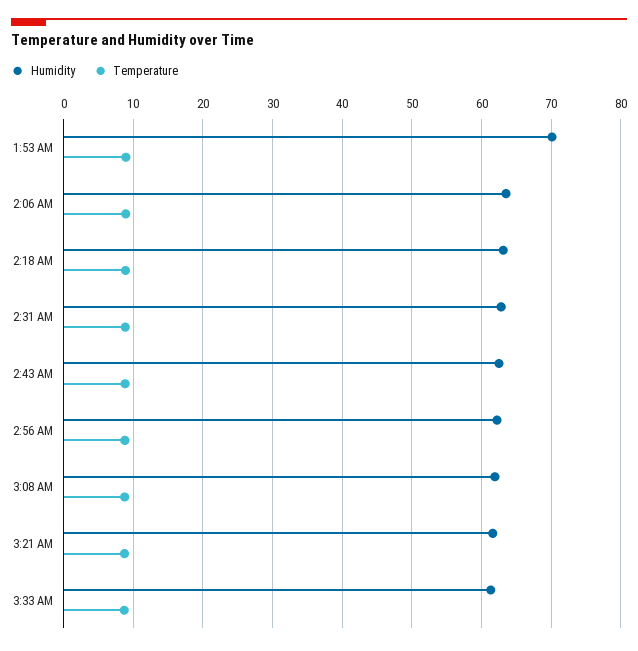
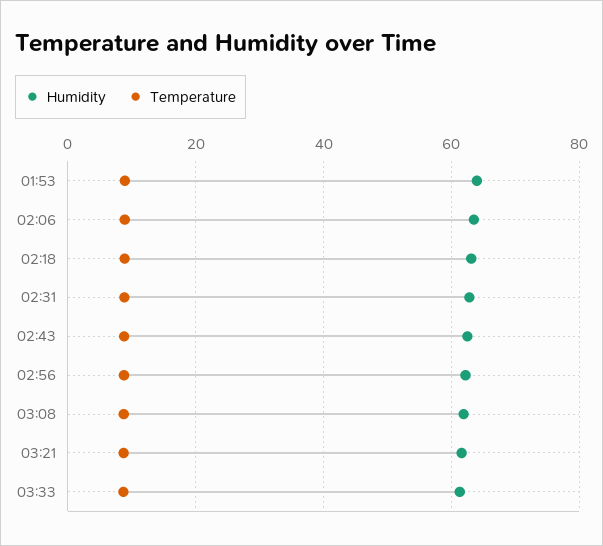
Humidity, 1:53 AM: 70 -> 64

